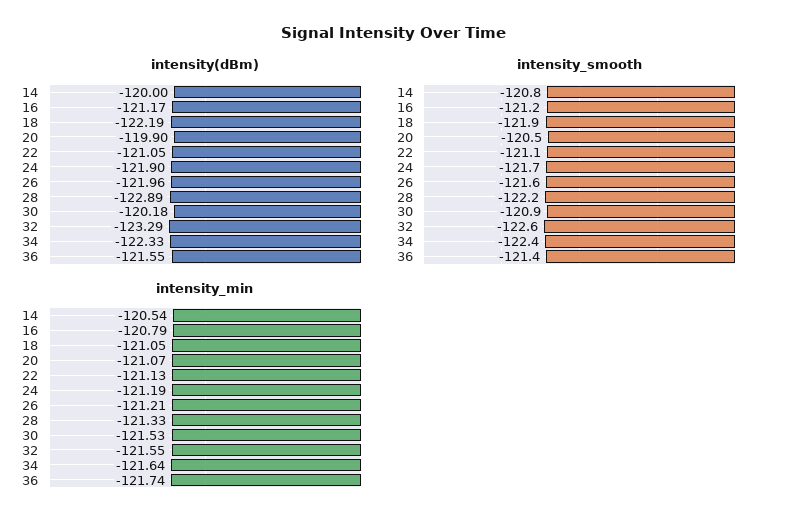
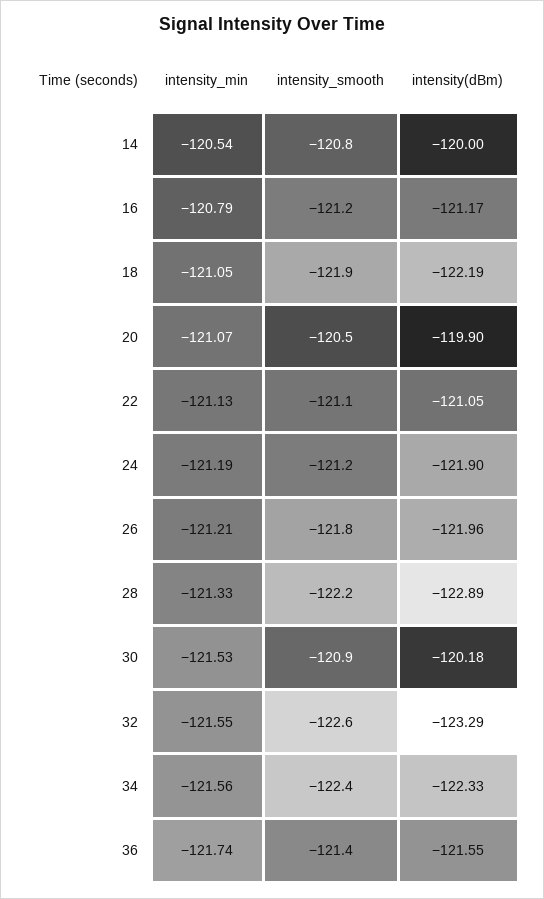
intensity_smooth, 24: -121.7 -> -121.2
intensity_smooth, 26: -121.6 -> -121.8
intensity_min, 34: -121.64 -> -121.56

